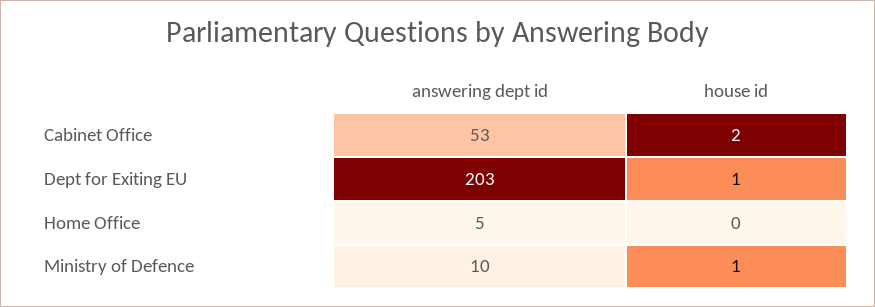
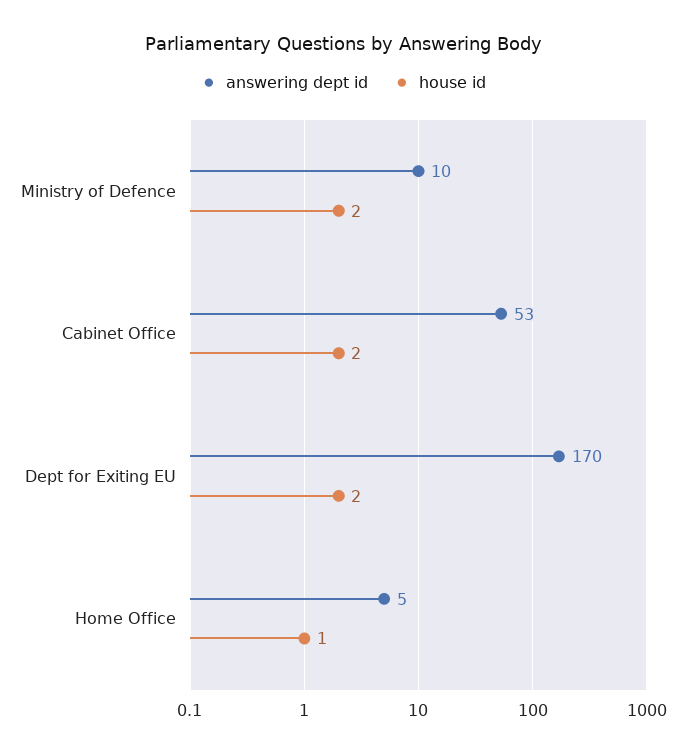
answering dept id, Dept for Exiting EU: 203 -> 170
house id, Dept for Exiting EU: 1 -> 2
house id, Home Office: 0 -> 1
house id, Ministry of Defence: 1 -> 2

